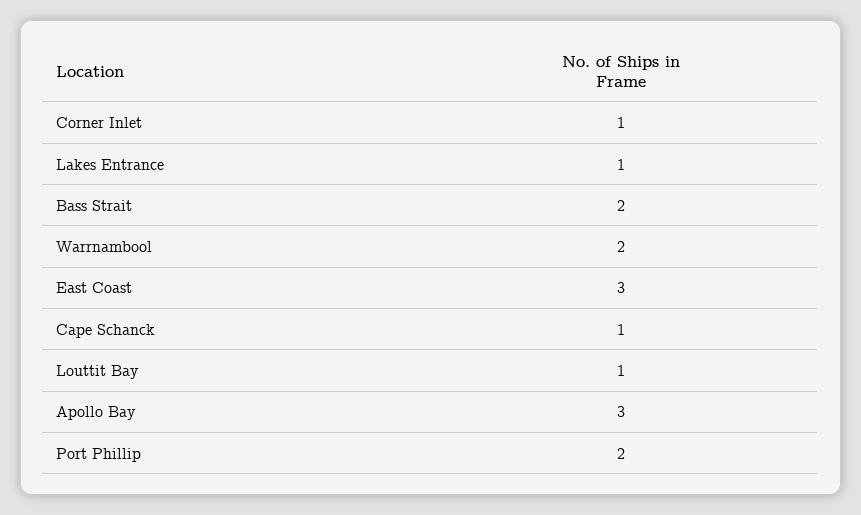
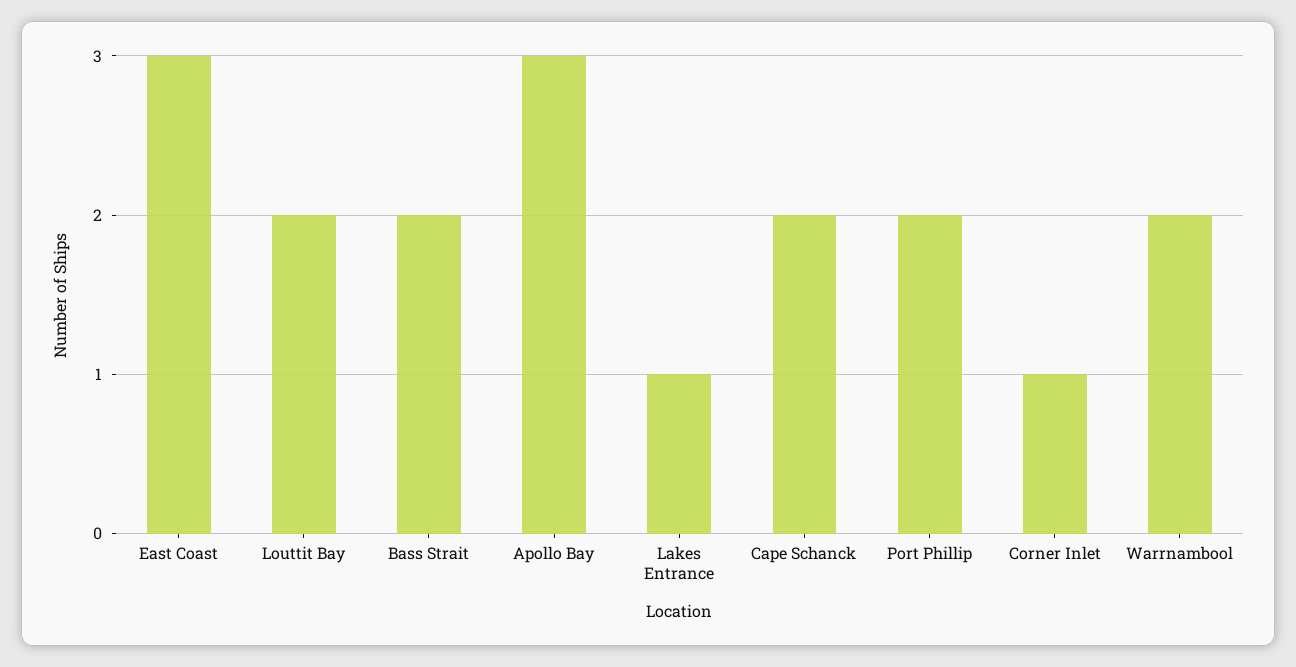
Cape Schanck: 1 -> 2
Louttit Bay: 1 -> 2

